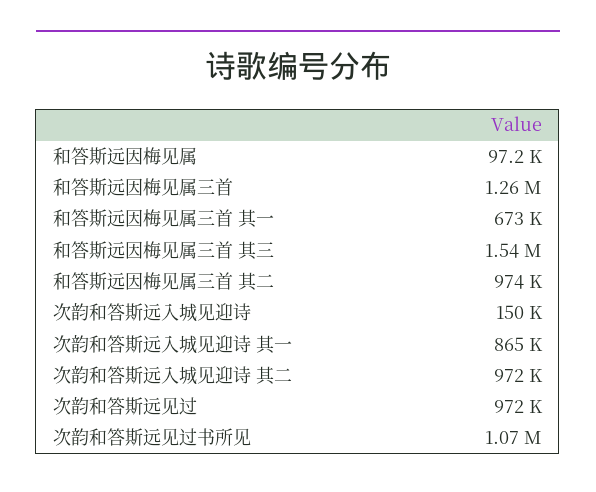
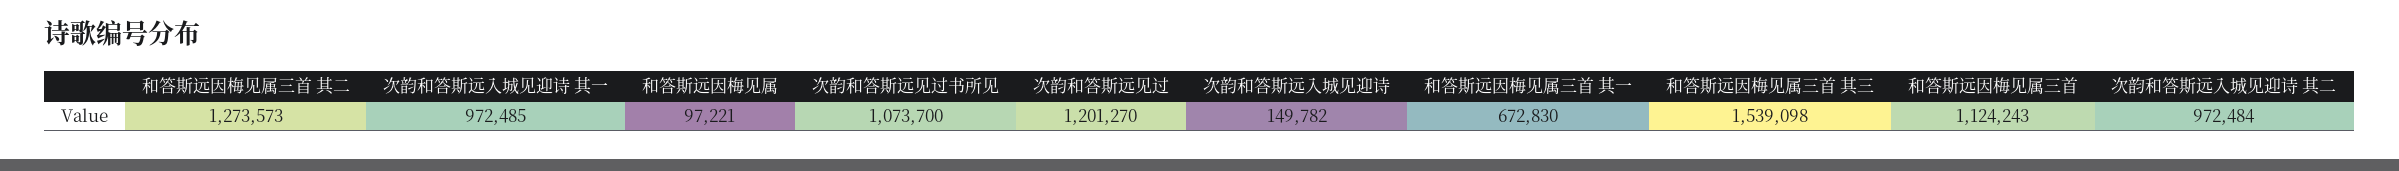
和答斯远因梅见属三首: 1260000 -> 1124243
和答斯远因梅见属三首 其二: 974000 -> 1273573
次韵和答斯远入城见迎诗 其一: 865000 -> 972485
次韵和答斯远见过: 972000 -> 1201270

